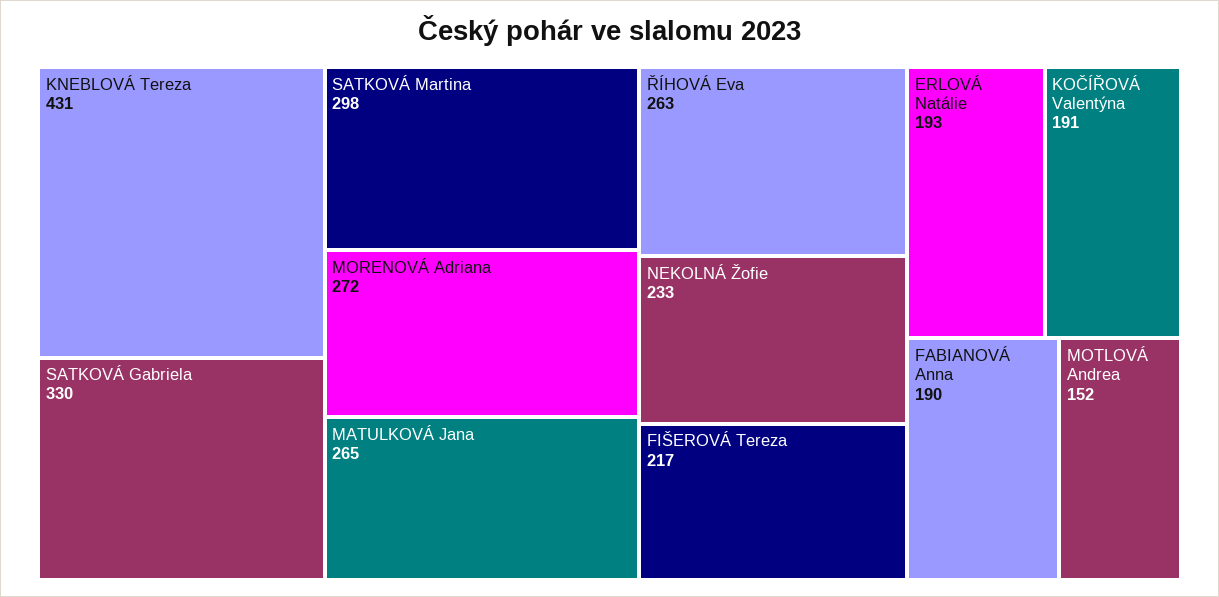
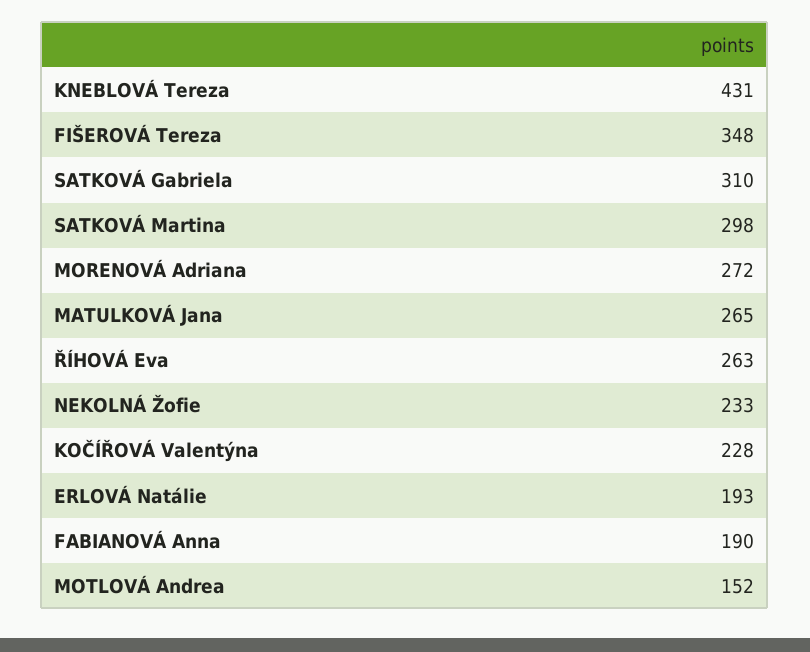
SATKOVÁ Gabriela: 330 -> 310
FIŠEROVÁ Tereza: 217 -> 348
KOČÍŘOVÁ Valentýna: 191 -> 228

